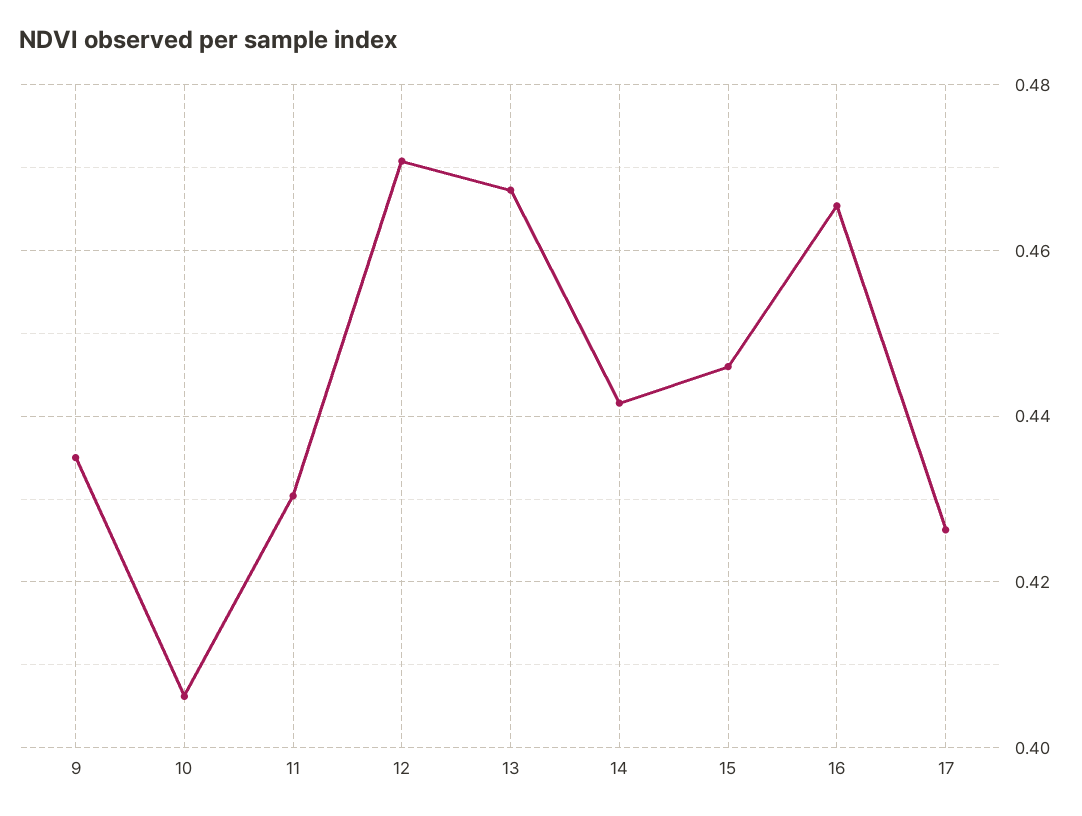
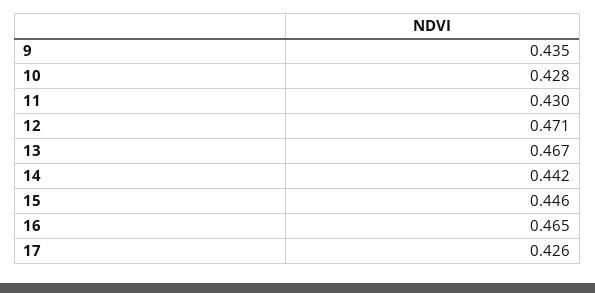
10: 0.406 -> 0.428

